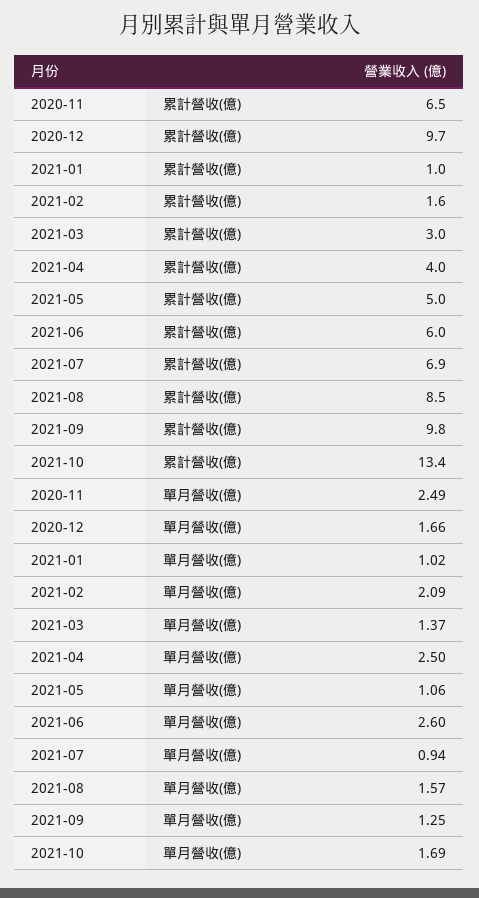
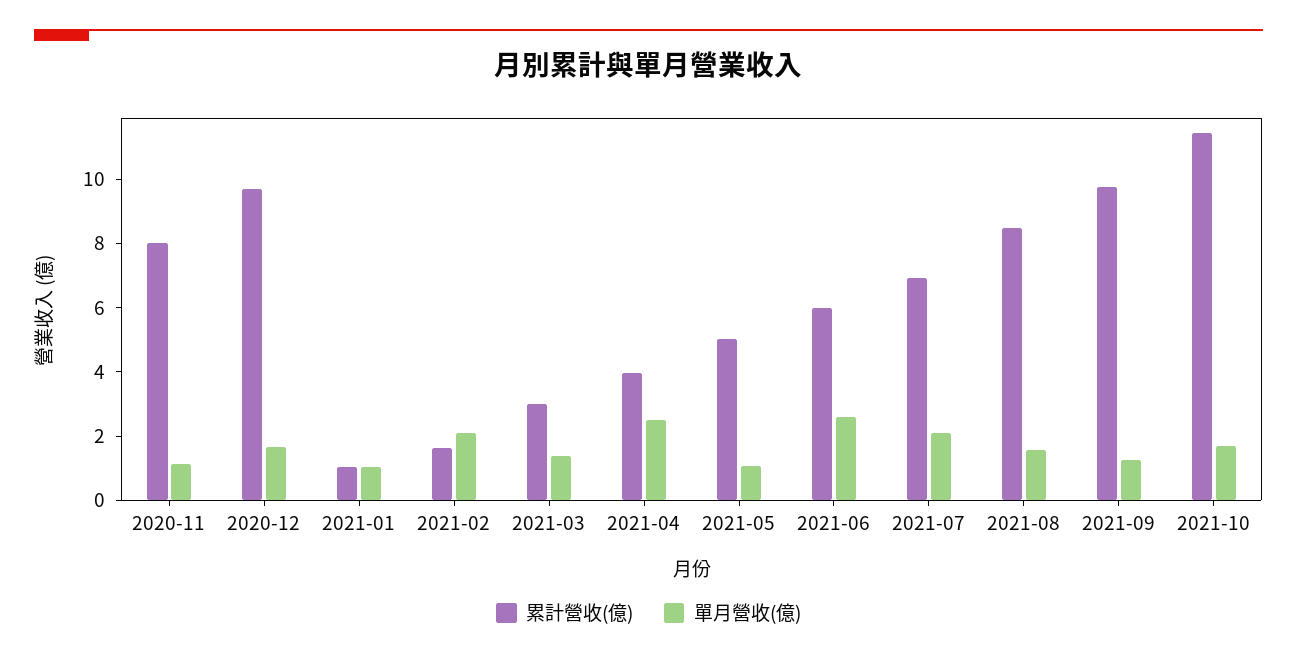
累計營收(億), 2020-11: 6.5 -> 8
累計營收(億), 2021-10: 13.4 -> 11.5
單月營收(億), 2020-11: 2.49 -> 1
單月營收(億), 2021-07: 0.94 -> 2

